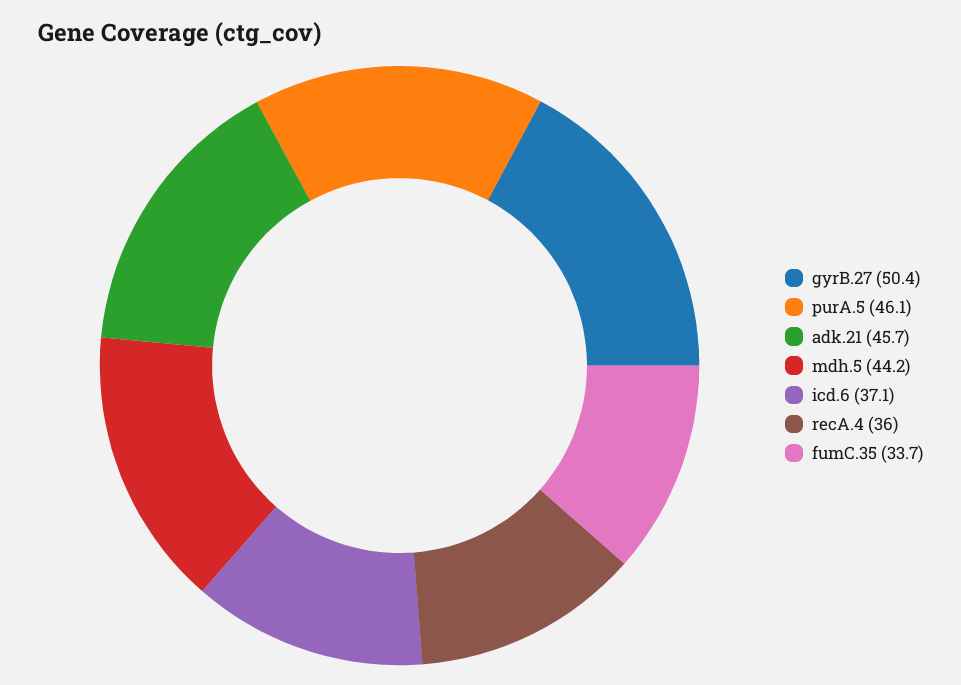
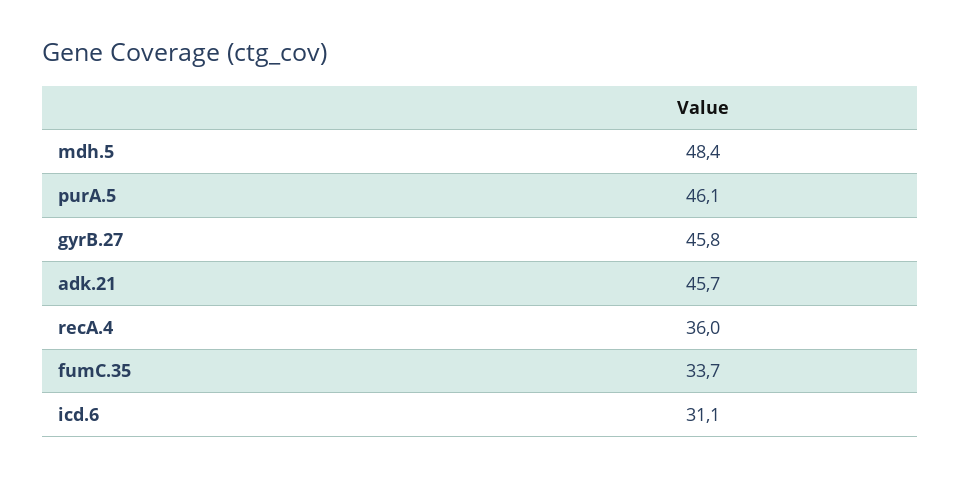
gyrB.27: 50.4 -> 45.8
mdh.5: 44.2 -> 48.4
icd.6: 37.1 -> 31.1

